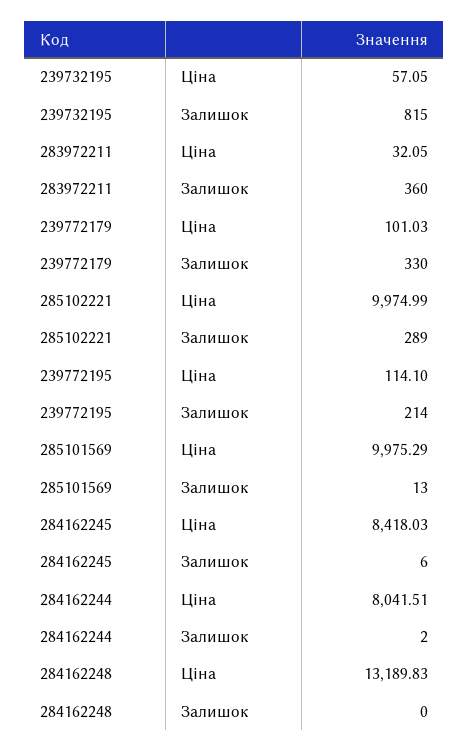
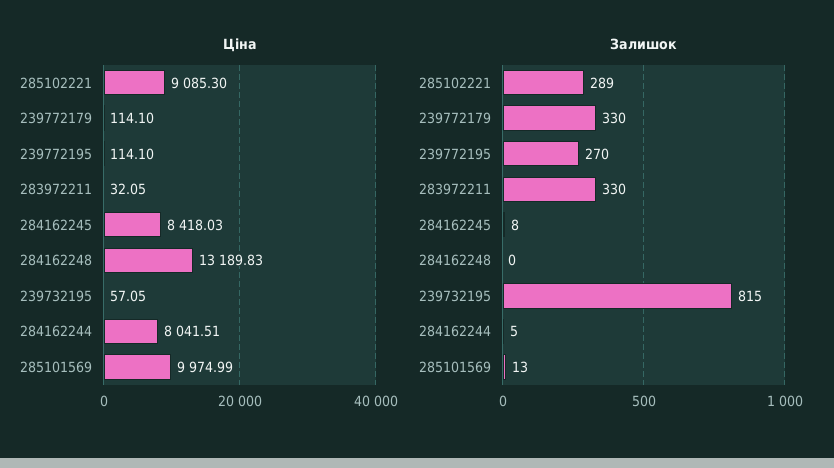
Залишок, 283972211: 360 -> 330
Ціна, 239772179: 101.03 -> 114.1
Ціна, 285102221: 9974.99 -> 9085.3
Залишок, 239772195: 214 -> 270
Ціна, 285101569: 9975.29 -> 9974.99
Залишок, 284162245: 6 -> 8
Залишок, 284162244: 2 -> 5

